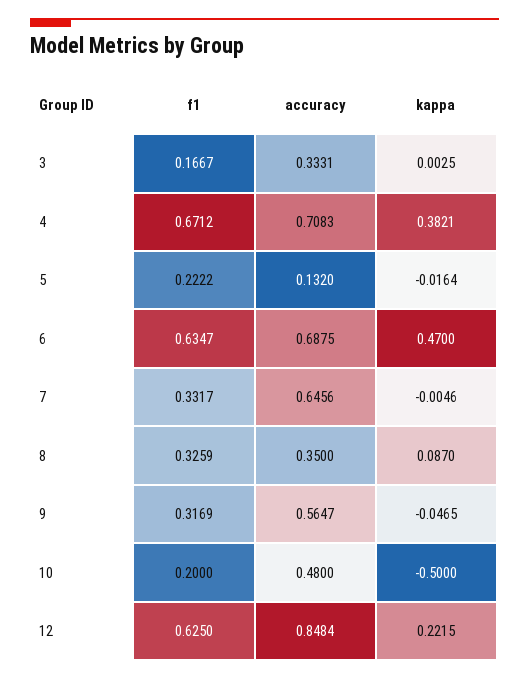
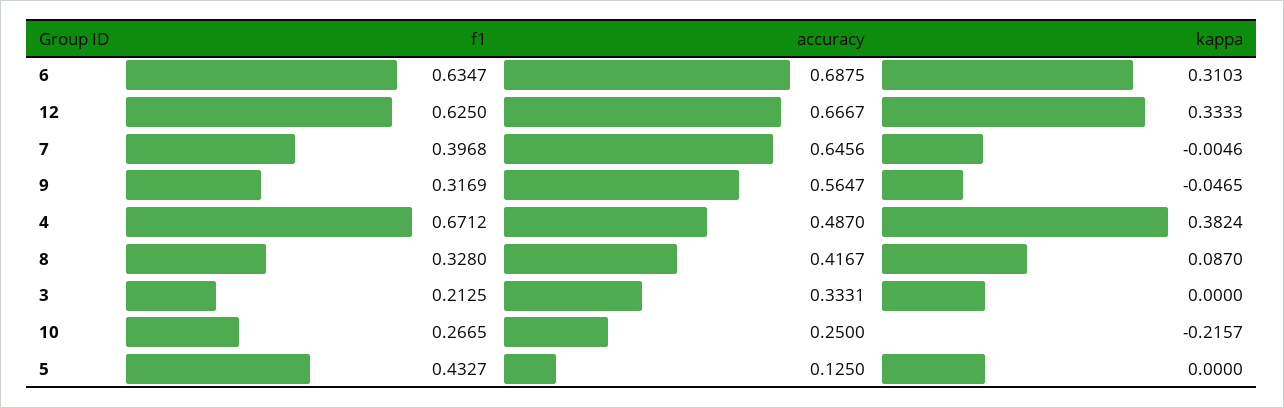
f1, 3: 0.1667 -> 0.2125
kappa, 3: 0.0025 -> 0
accuracy, 4: 0.7083 -> 0.487
kappa, 4: 0.3821 -> 0.3824
f1, 5: 0.2222 -> 0.4327
accuracy, 5: 0.132 -> 0.125
kappa, 5: -0.0164 -> 0
kappa, 6: 0.47 -> 0.3103
f1, 7: 0.3317 -> 0.3968
f1, 8: 0.3259 -> 0.328
accuracy, 8: 0.35 -> 0.4167
f1, 10: 0.2 -> 0.2665
accuracy, 10: 0.48 -> 0.25
kappa, 10: -0.5 -> -0.2157
accuracy, 12: 0.8484 -> 0.6667
kappa, 12: 0.2215 -> 0.3333

